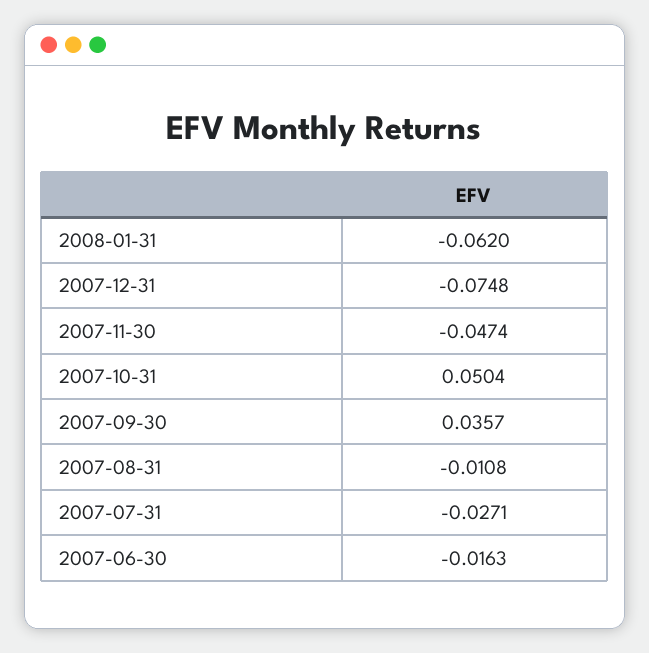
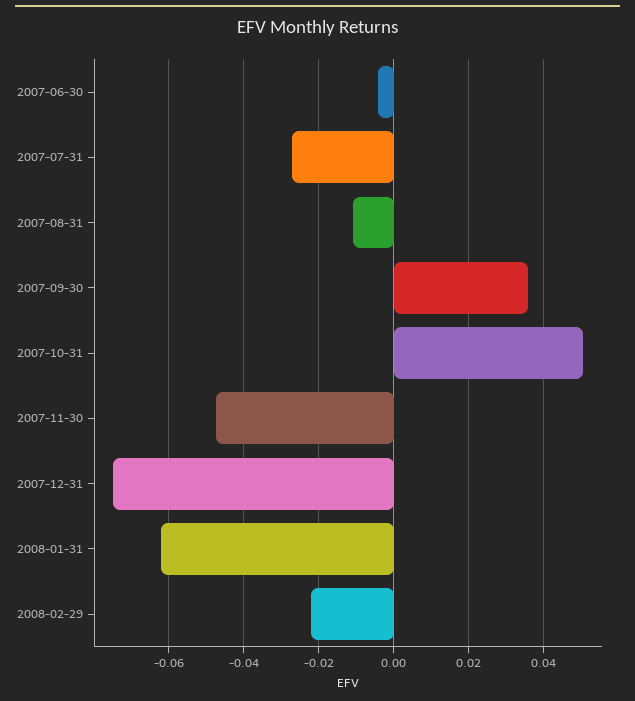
2007-06-30: -0.0163 -> -0.004
2008-02-29: none -> -0.022

